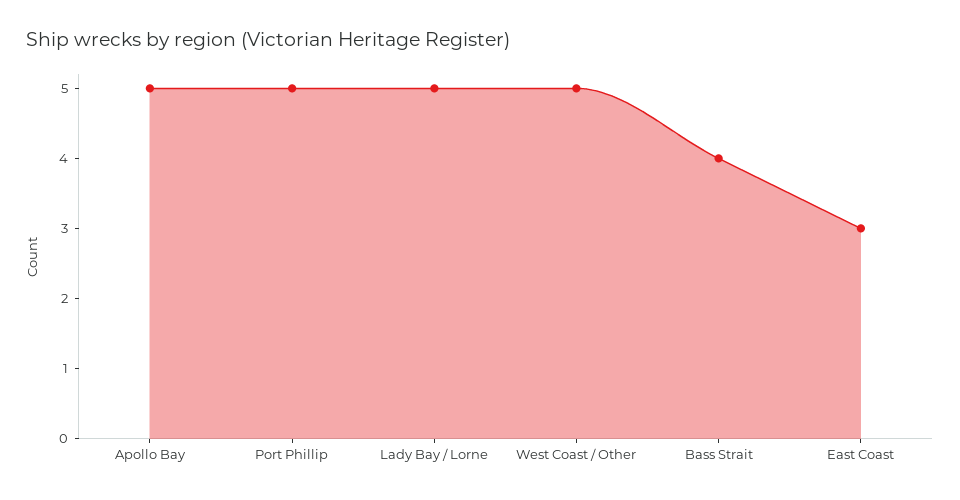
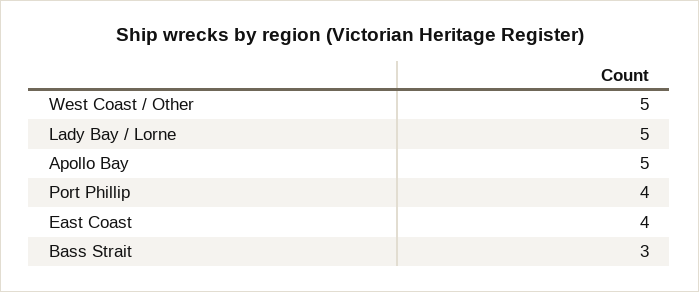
Port Phillip: 5 -> 4
Bass Strait: 4 -> 3
East Coast: 3 -> 4

